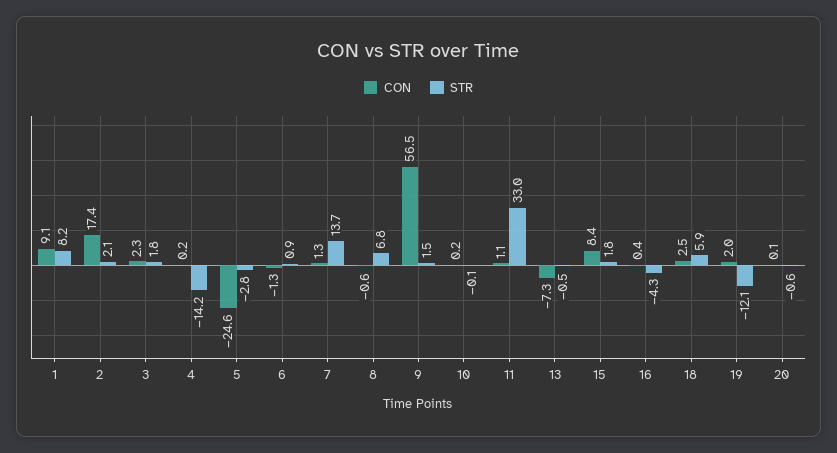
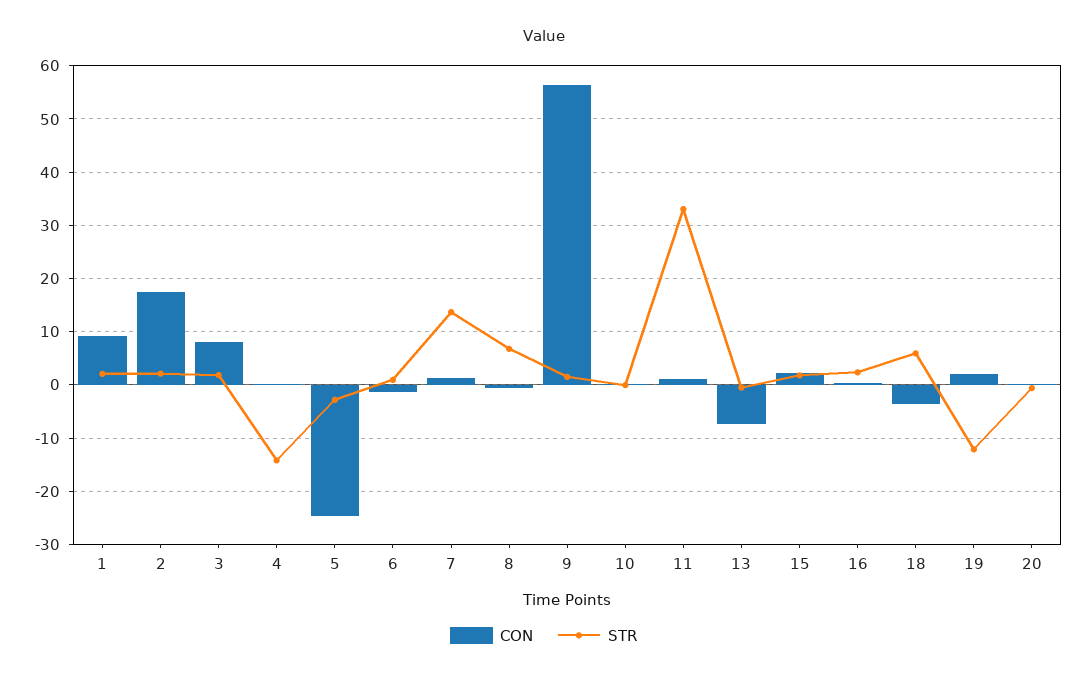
STR, 1: 8.2 -> 2
CON, 3: 2.3 -> 8
CON, 15: 8.4 -> 2
STR, 16: -4.3 -> 2
CON, 18: 2.5 -> -4

